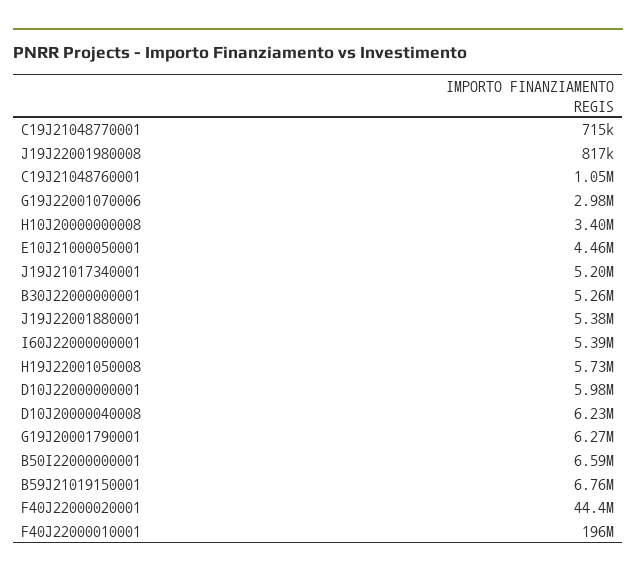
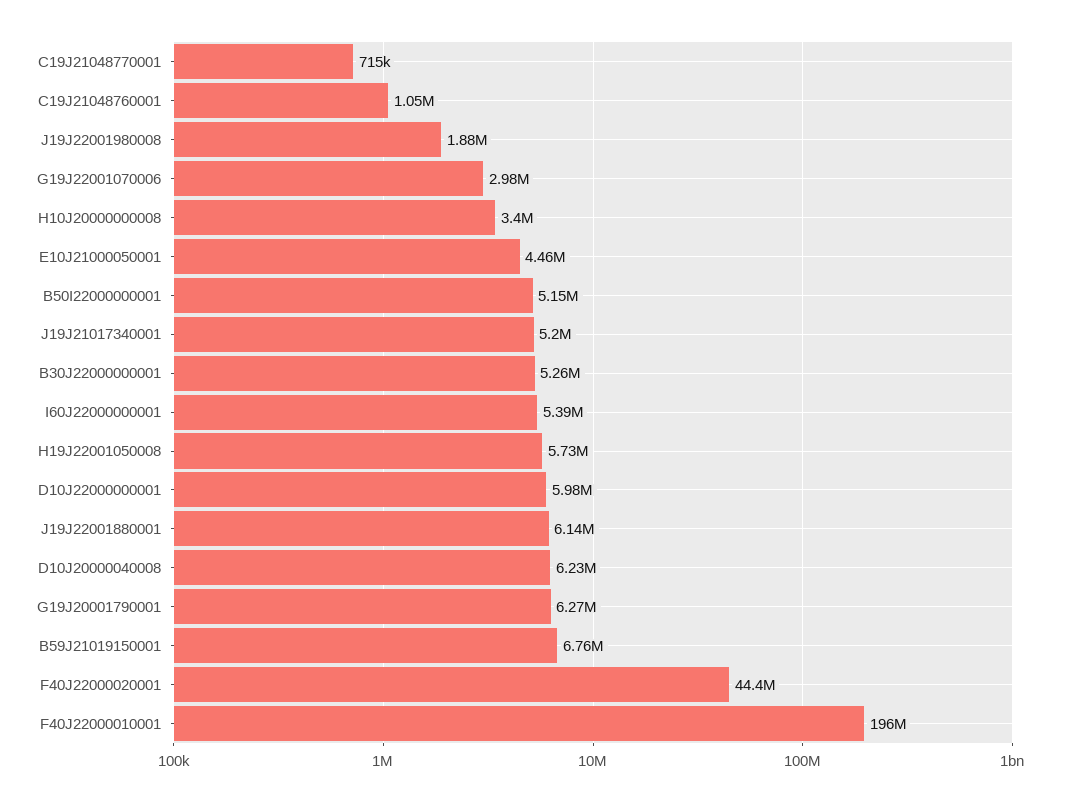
J19J22001980008: 817000 -> 1880000
J19J22001880001: 5380000 -> 6140000
B50I22000000001: 6590000 -> 5150000

